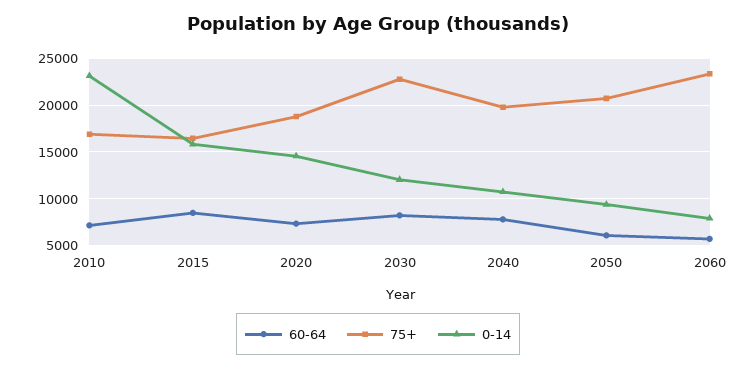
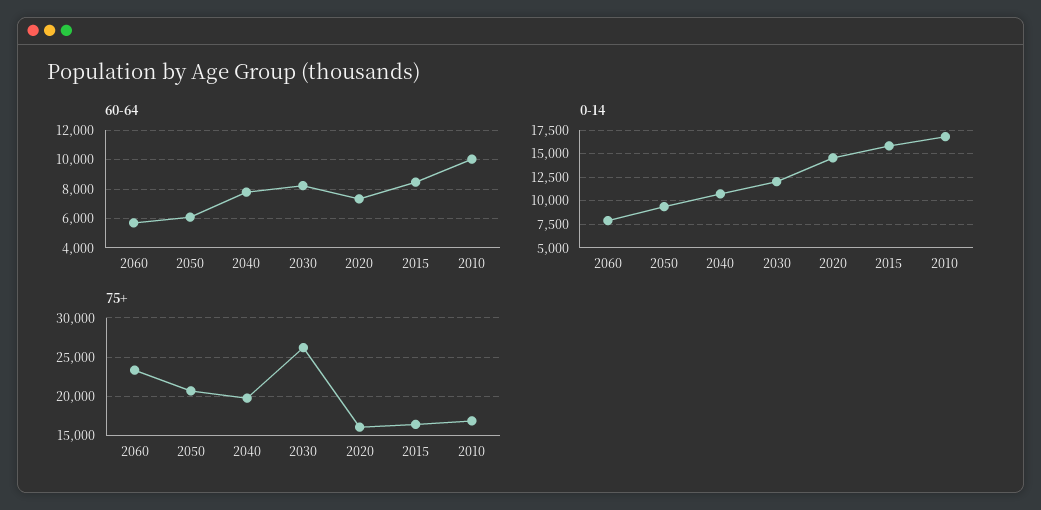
60-64, 2010: 7000 -> 10000
0-14, 2010: 23000 -> 17500
75+, 2020: 19000 -> 16000
75+, 2030: 23000 -> 26000

